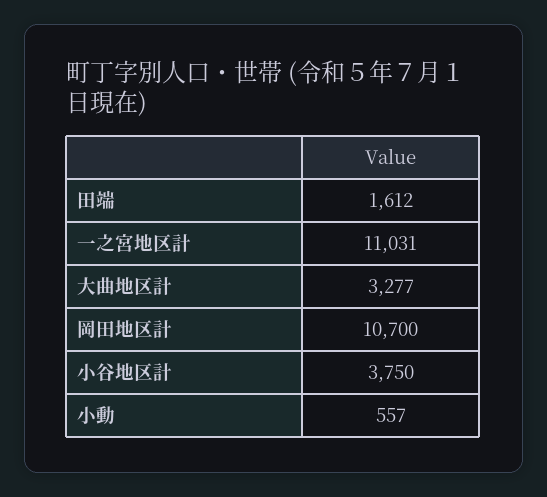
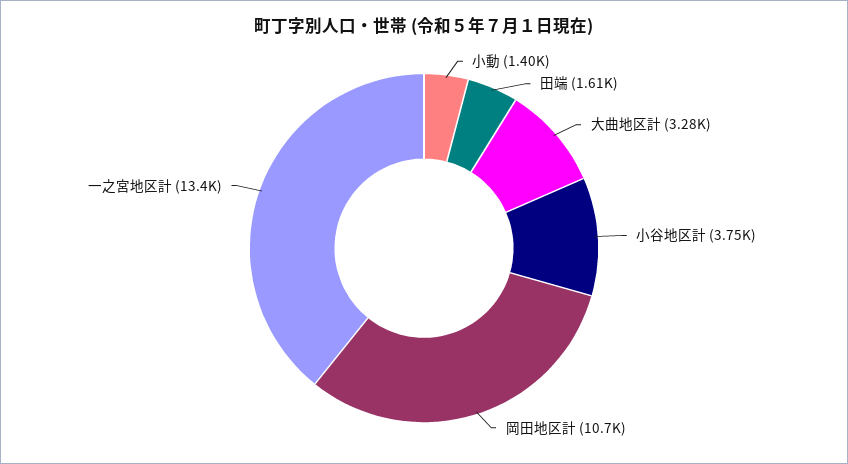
一之宮地区計: 11031 -> 13400
小動: 557 -> 1400

